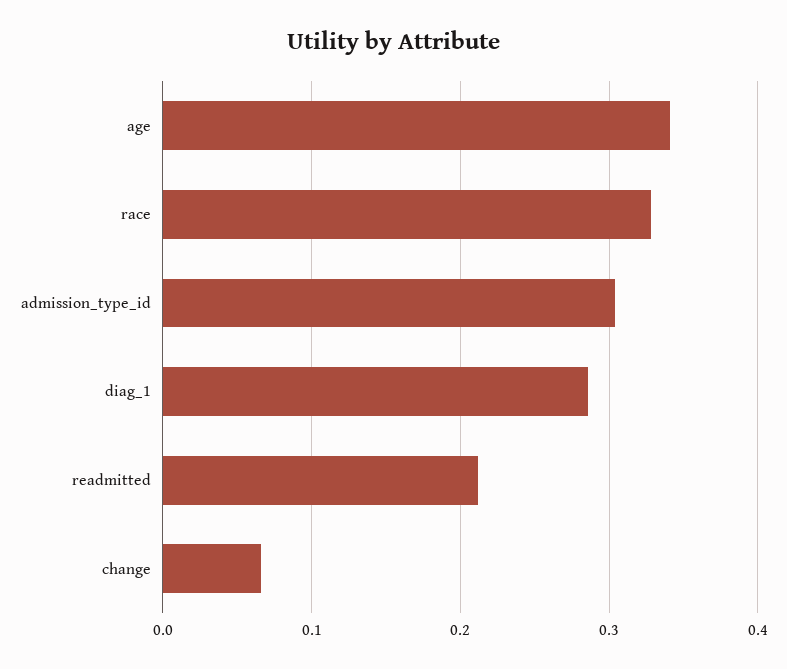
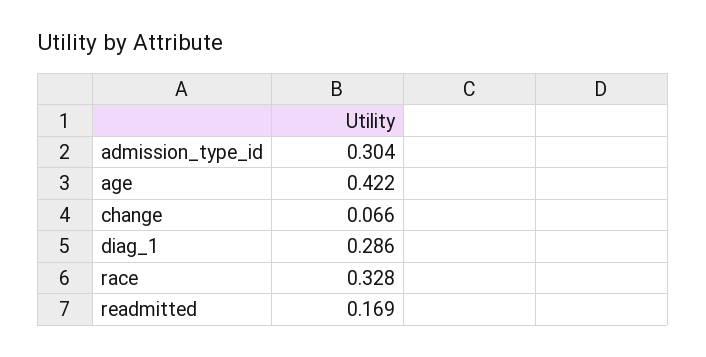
age: 0.34 -> 0.422
readmitted: 0.21 -> 0.169

